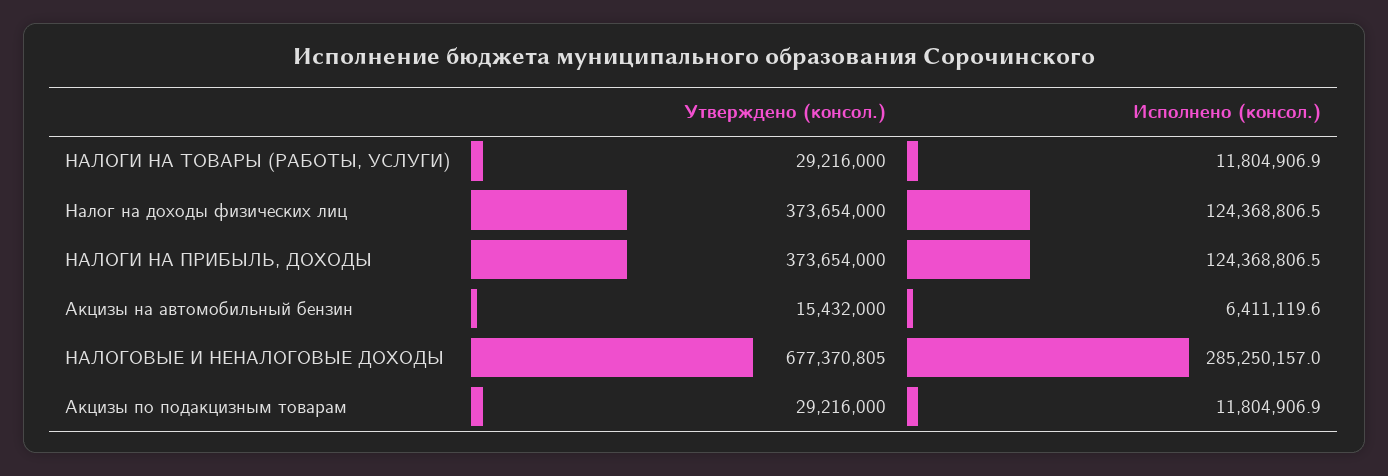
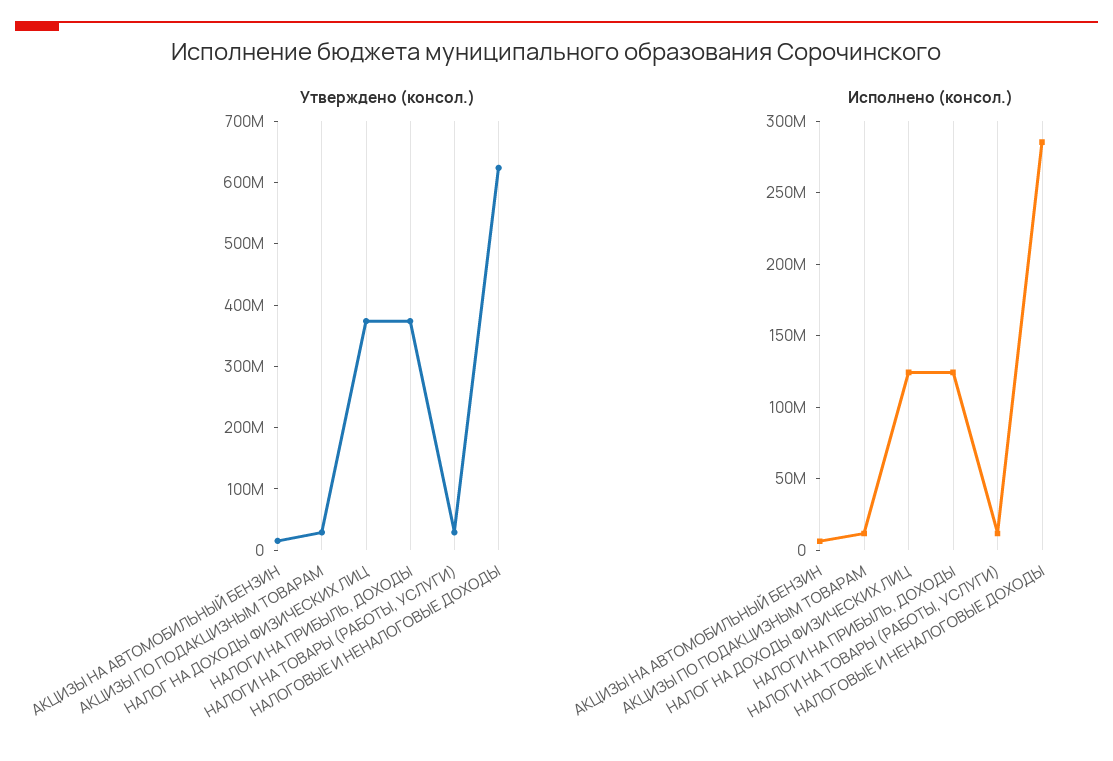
Утверждено (консол.), НАЛОГОВЫЕ И НЕНАЛОГОВЫЕ ДОХОДЫ: 677370805 -> 620000000

